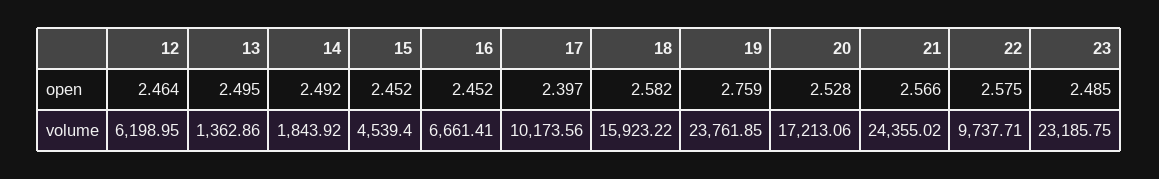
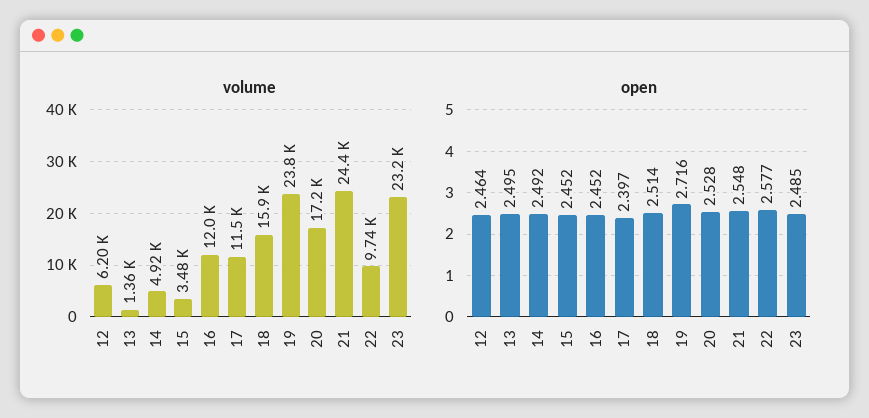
open, 18: 2.582 -> 2.514
open, 19: 2.759 -> 2.716
open, 21: 2.566 -> 2.548
open, 22: 2.575 -> 2.577
volume, 14: 1843.92 -> 4920
volume, 15: 4539.4 -> 3480
volume, 16: 6661.41 -> 12000
volume, 17: 10173.56 -> 11500

